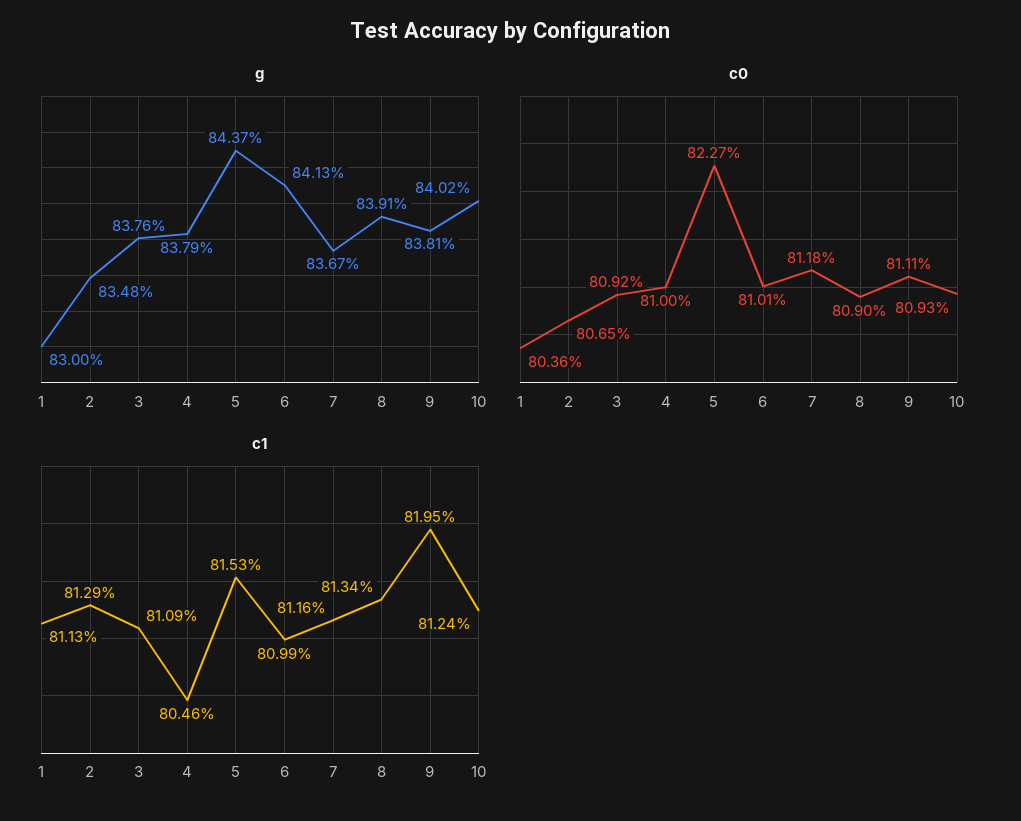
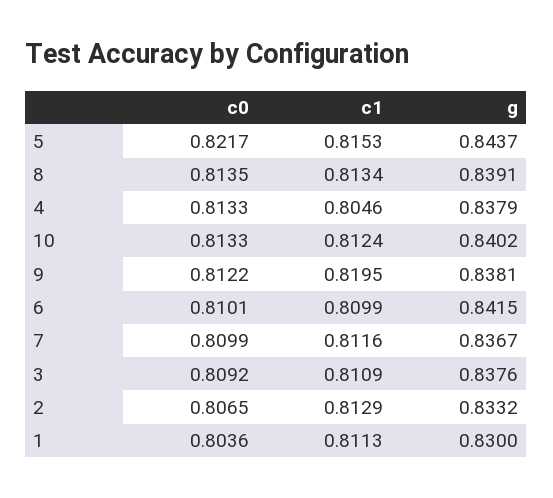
g, 2: 0.8348 -> 0.8332
g, 6: 0.8413 -> 0.8415
c0, 4: 0.81 -> 0.8133
c0, 5: 0.8227 -> 0.8217
c0, 7: 0.8118 -> 0.8099
c0, 8: 0.809 -> 0.8135
c0, 9: 0.8111 -> 0.8122
c0, 10: 0.8093 -> 0.8133

